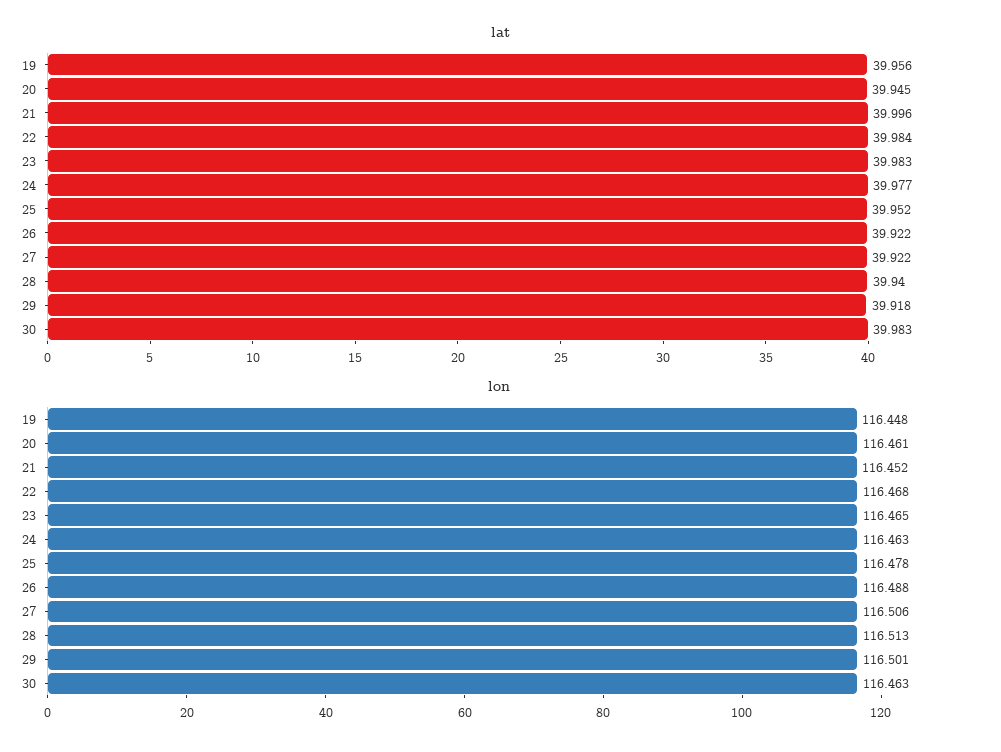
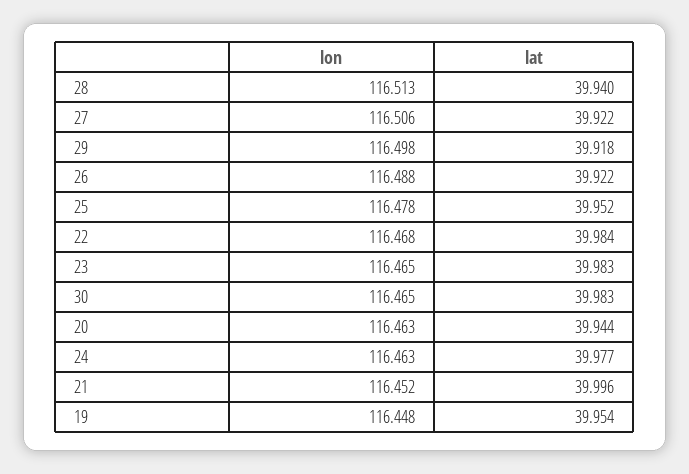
lat, 19: 39.956 -> 39.954
lat, 20: 39.945 -> 39.944
lon, 20: 116.461 -> 116.463
lon, 29: 116.501 -> 116.498
lon, 30: 116.463 -> 116.465

